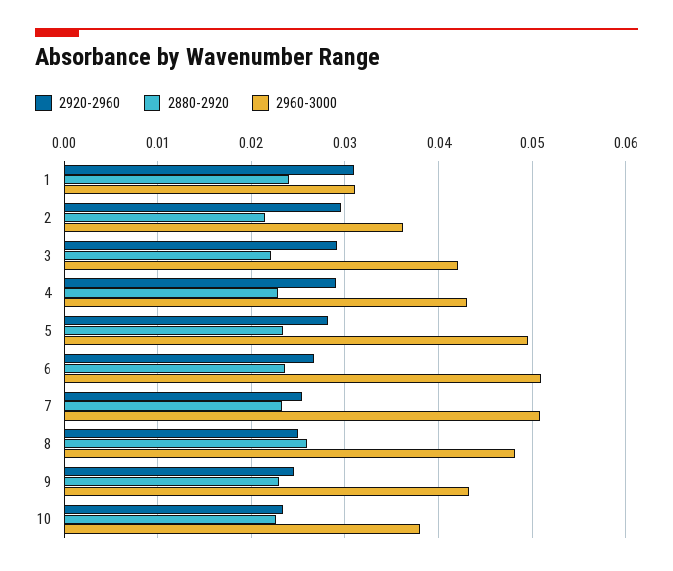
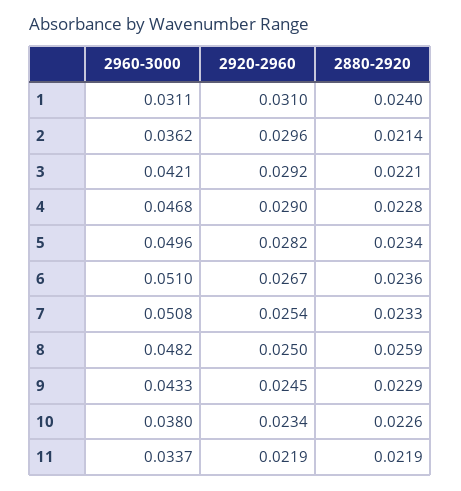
2960-3000, 4: 0.043 -> 0.0468
2960-3000, 11: none -> 0.0337
2920-2960, 11: none -> 0.0219
2880-2920, 11: none -> 0.0219

